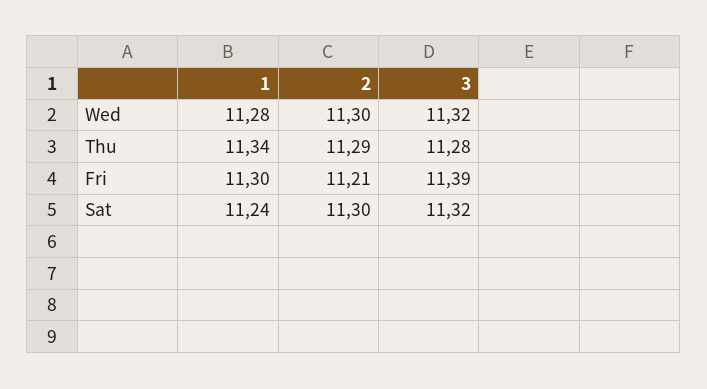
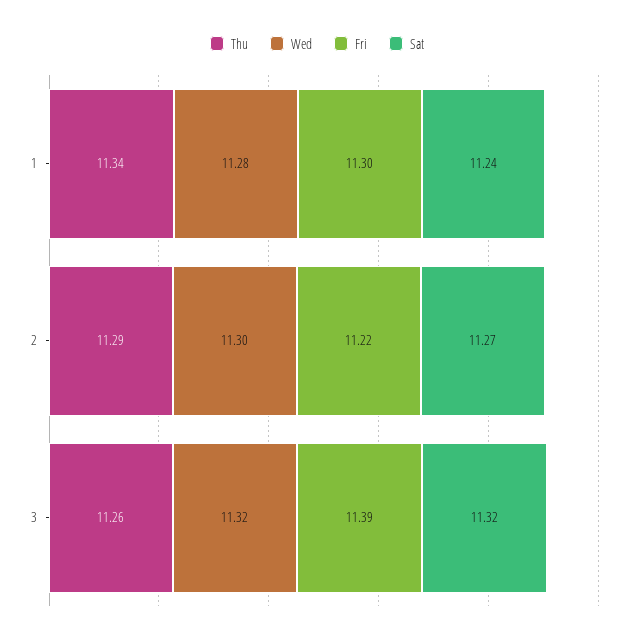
Thu, 3: 11.28 -> 11.26
Fri, 2: 11.21 -> 11.22
Sat, 2: 11.3 -> 11.27

